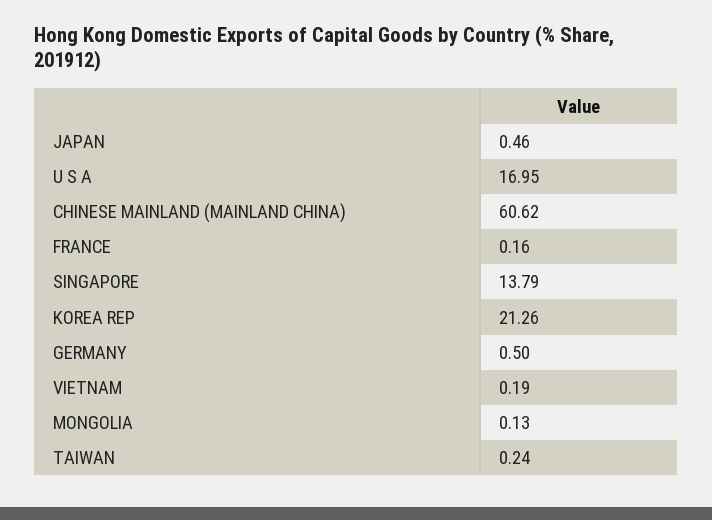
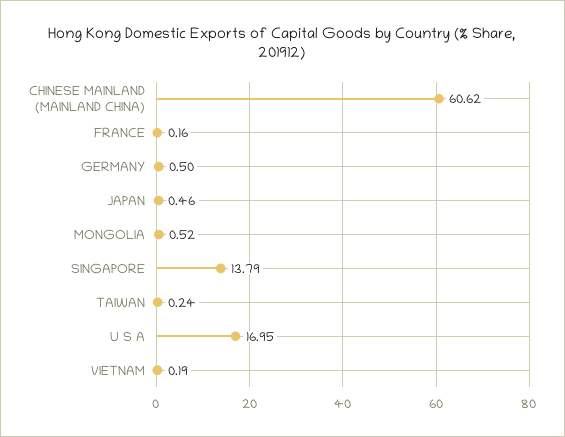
KOREA REP: 21.26 -> none
MONGOLIA: 0.13 -> 0.52

